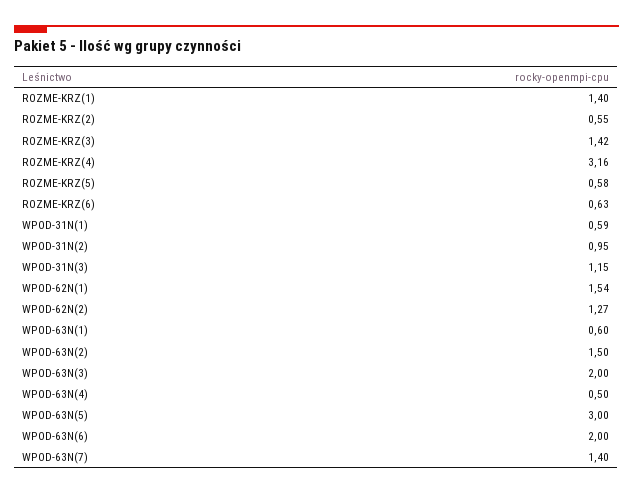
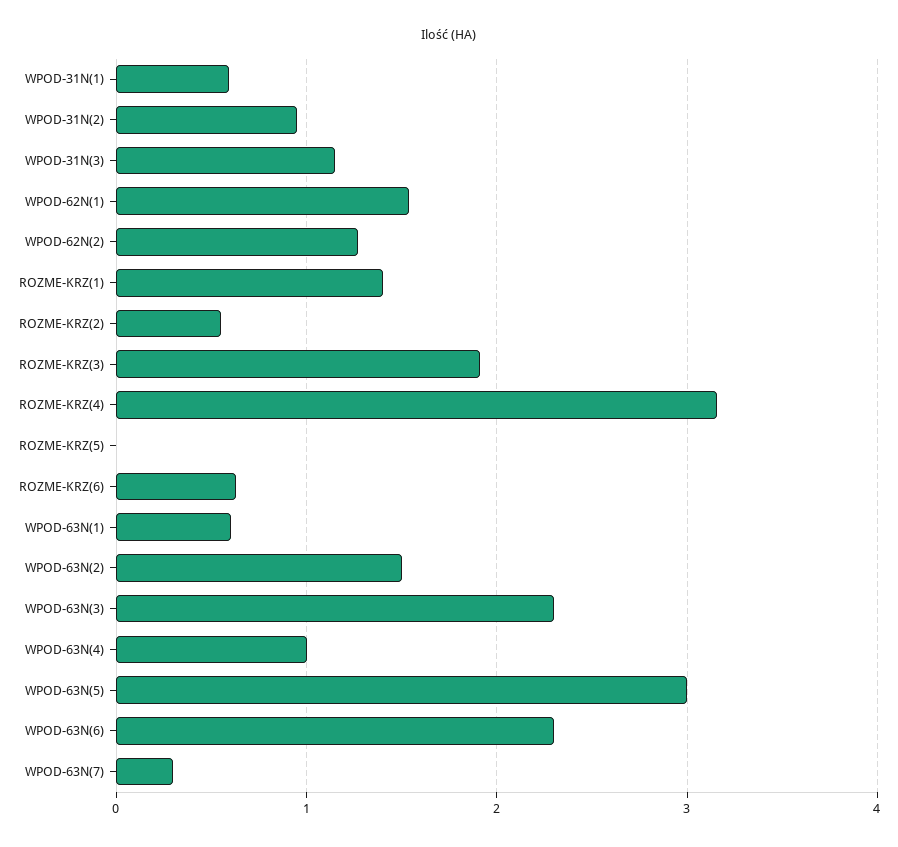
ROZME-KRZ(3): 1.42 -> 1.9
ROZME-KRZ(5): 0.58 -> 0
WPOD-63N(3): 2 -> 2.3
WPOD-63N(4): 0.5 -> 1
WPOD-63N(6): 2 -> 2.3
WPOD-63N(7): 1.4 -> 0.3

